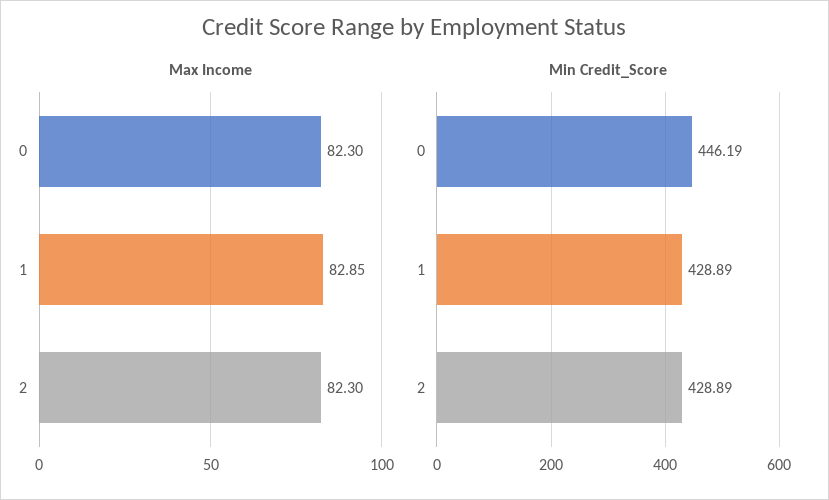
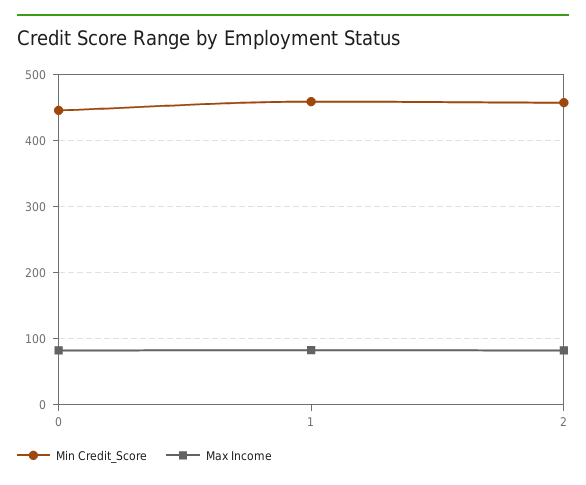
Min Credit_Score, 1: 428.89 -> 460
Min Credit_Score, 2: 428.89 -> 460

